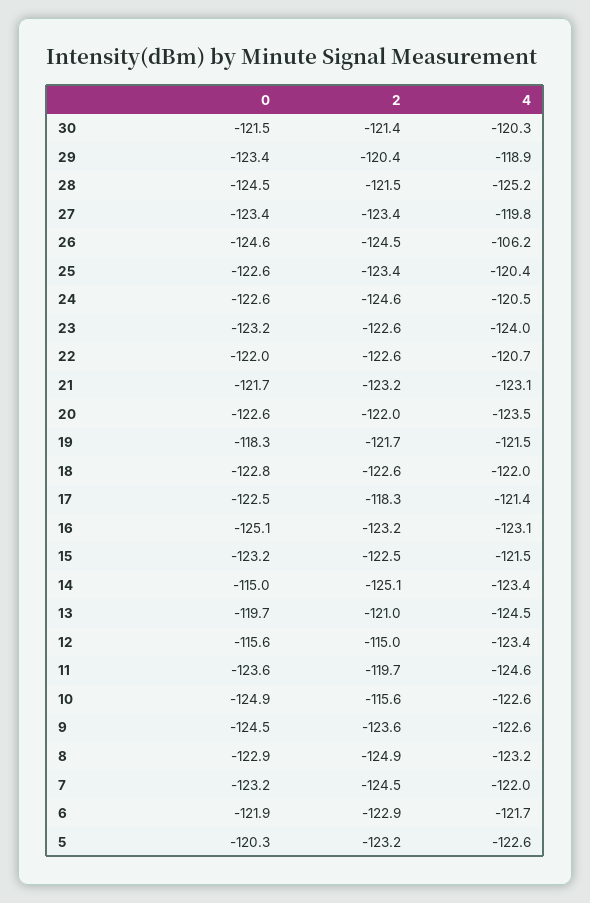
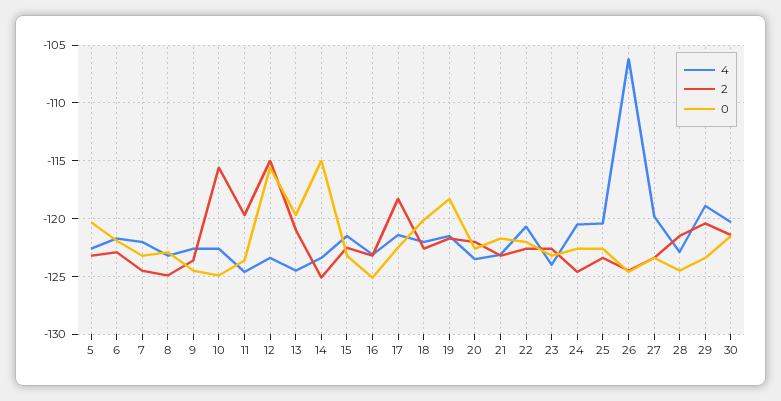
4, 28: -125.2 -> -123
0, 18: -122.8 -> -120

